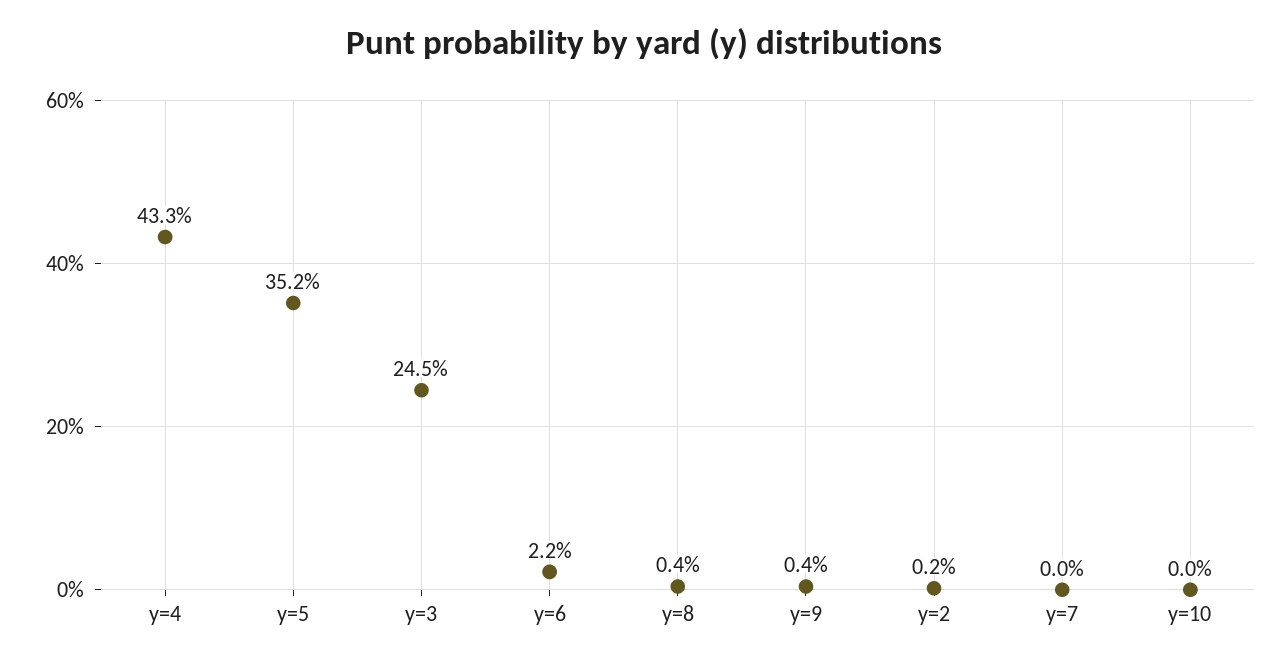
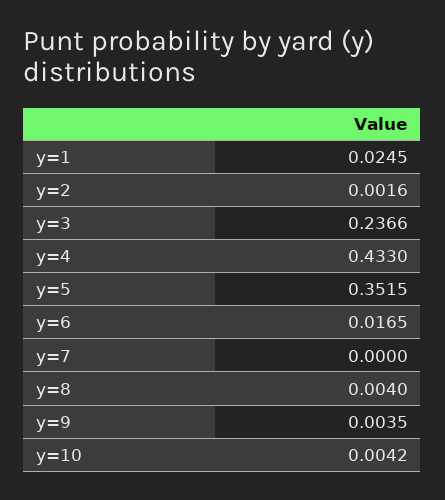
y=3: 0.245 -> 0.2366
y=6: 0.022 -> 0.0165
y=10: 0 -> 0.0042
y=1: none -> 0.0245

